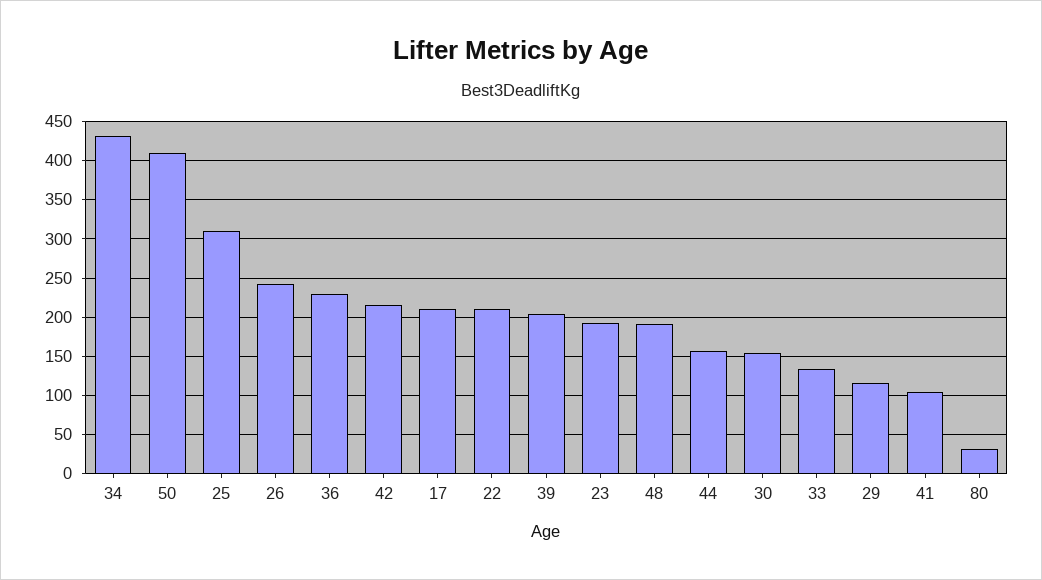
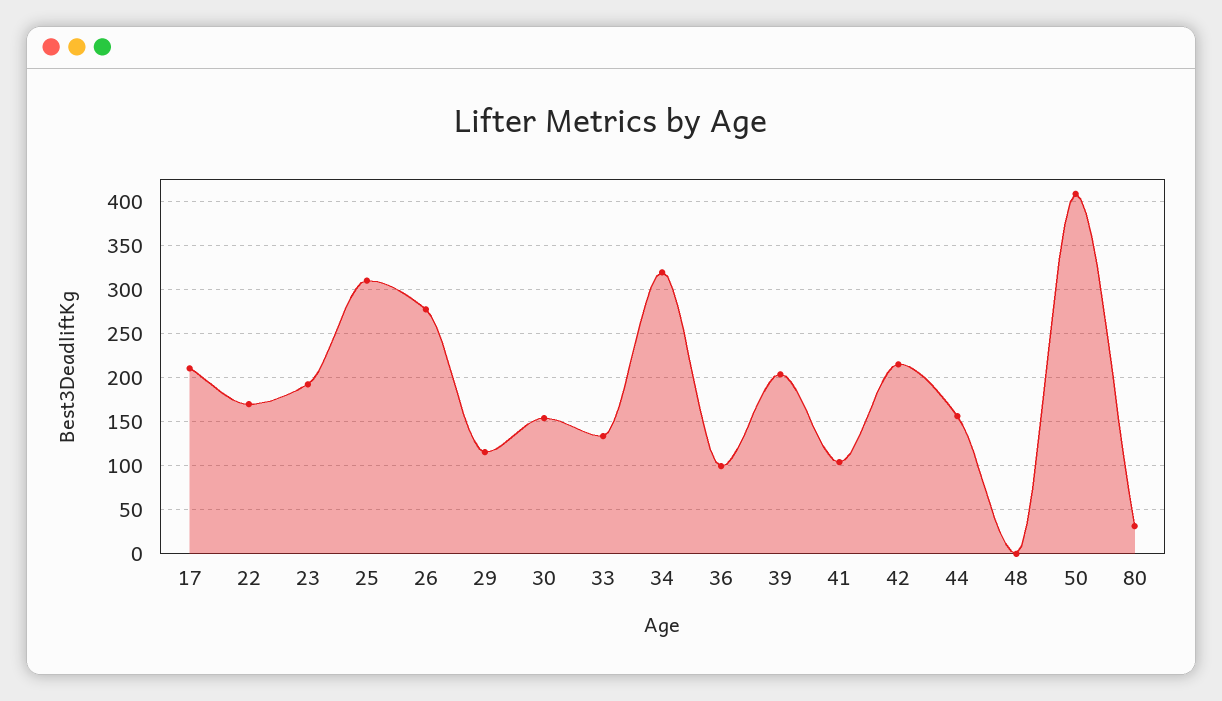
34: 430 -> 320
26: 240 -> 280
36: 230 -> 100
22: 210 -> 170
48: 190 -> 0

